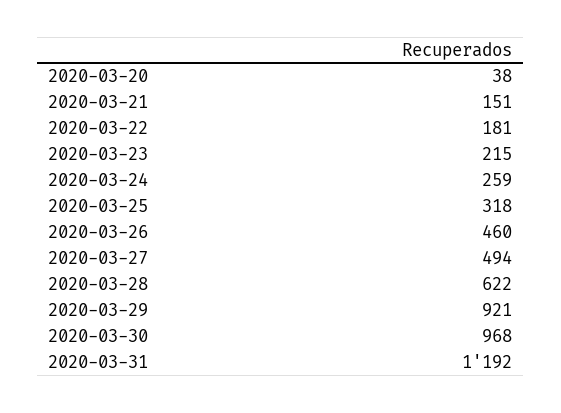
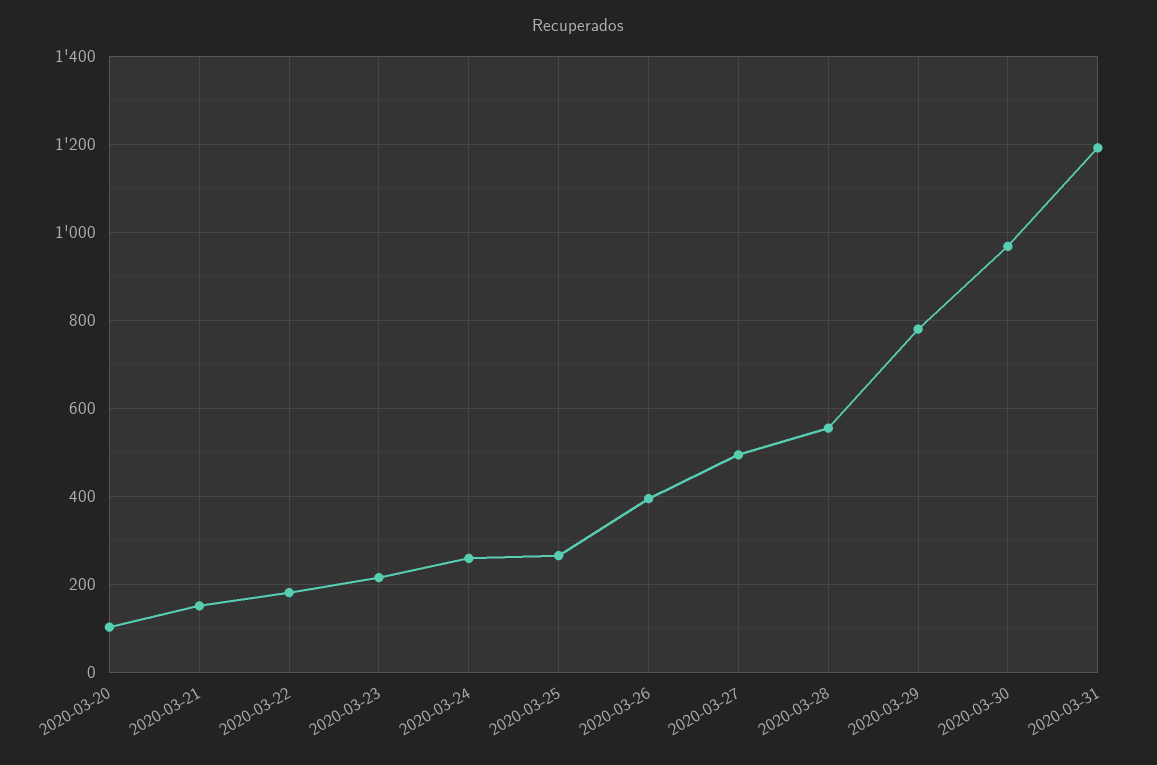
2020-03-20: 38 -> 100
2020-03-25: 318 -> 260
2020-03-26: 460 -> 400
2020-03-28: 622 -> 560
2020-03-29: 921 -> 780

